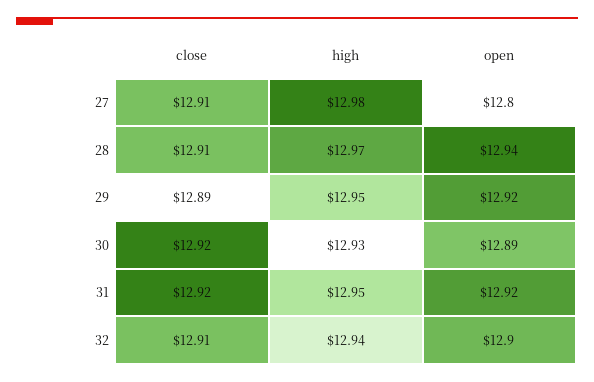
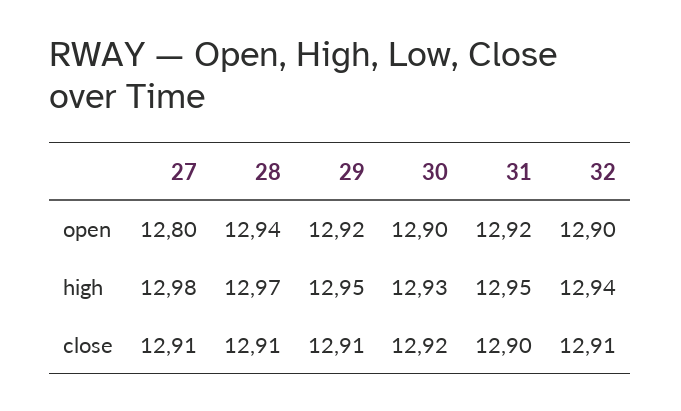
close, 29: 12.89 -> 12.91
open, 30: 12.89 -> 12.9
close, 31: 12.92 -> 12.9

